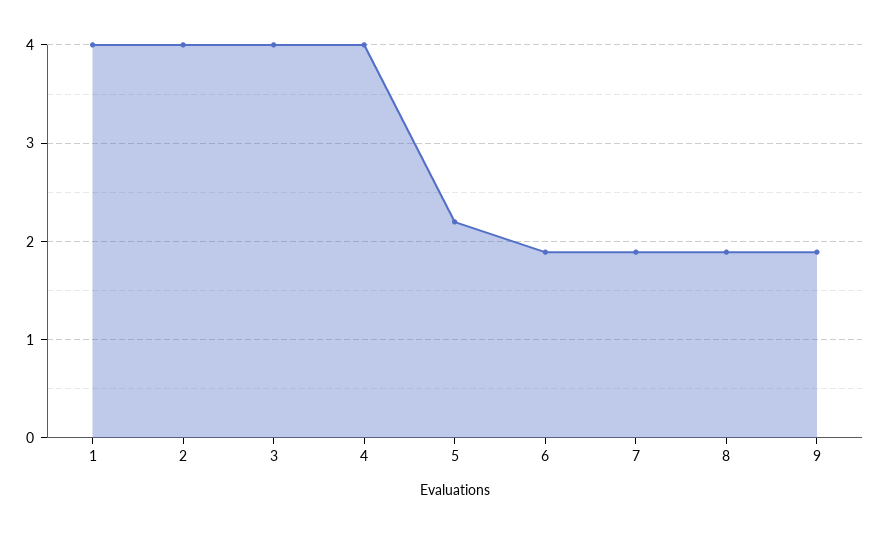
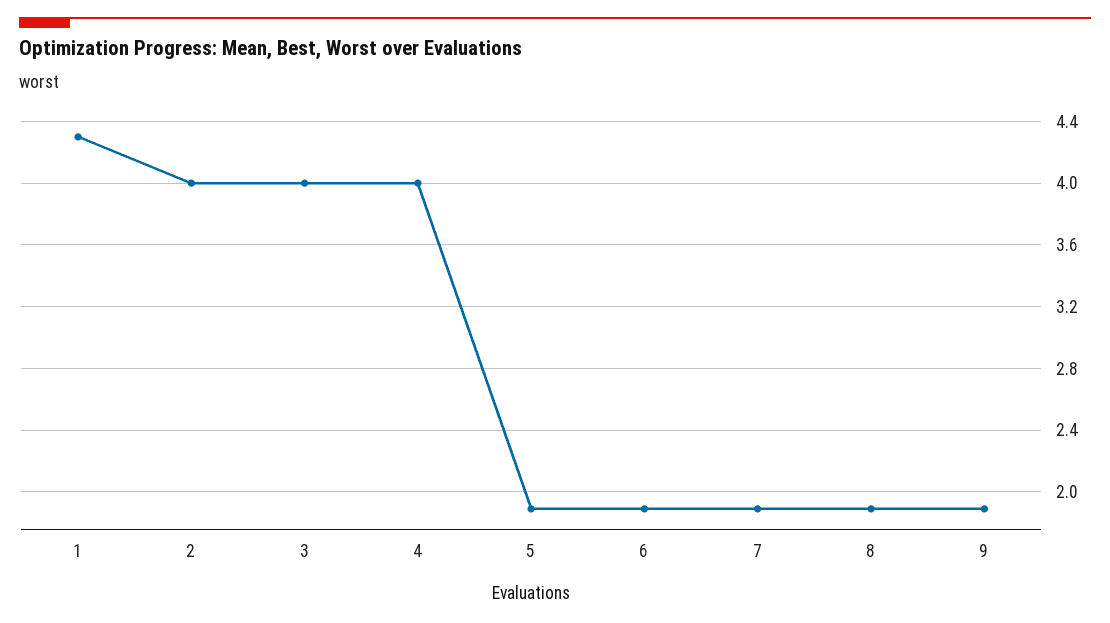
1: 4 -> 4.3
5: 2.2 -> 1.9

